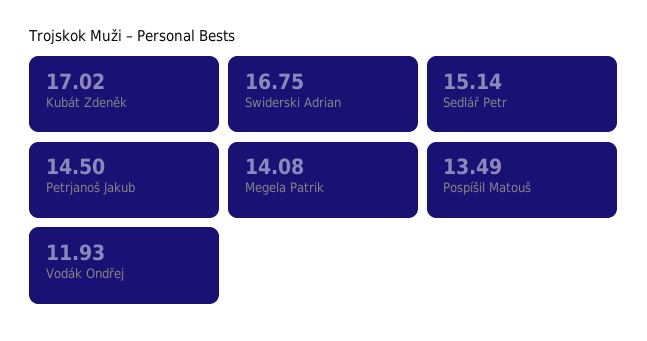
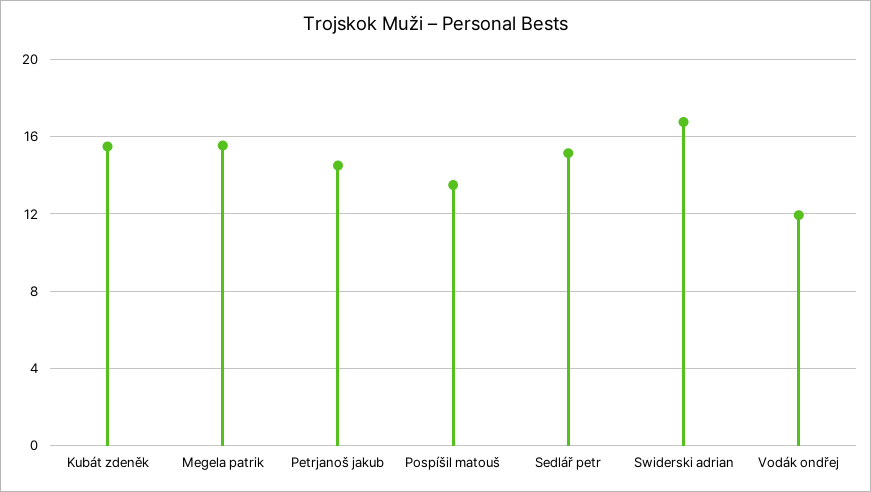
Kubát Zdeněk: 17.02 -> 15.5
Megela Patrik: 14.08 -> 15.5

